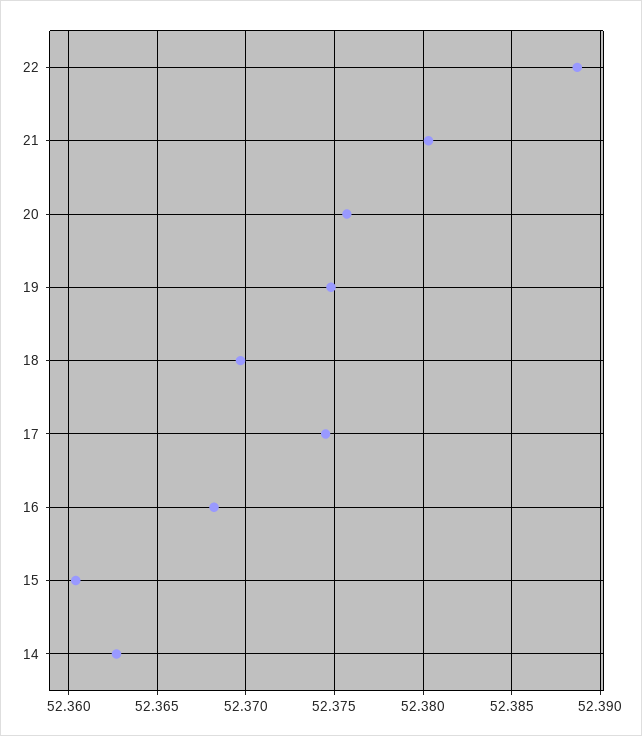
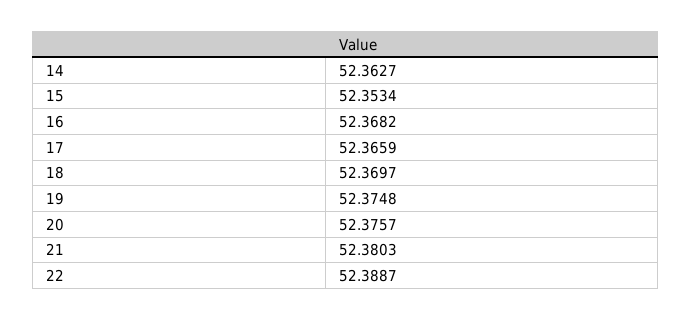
17: 52.3745 -> 52.3659
15: 52.3605 -> 52.3534

